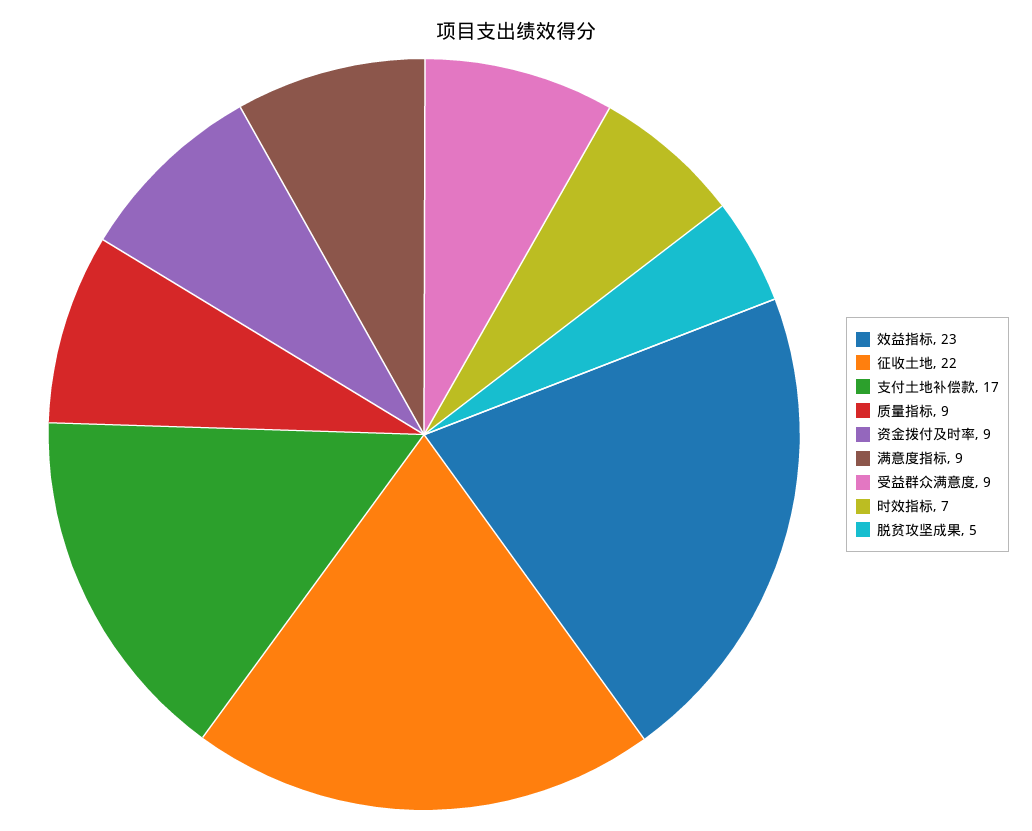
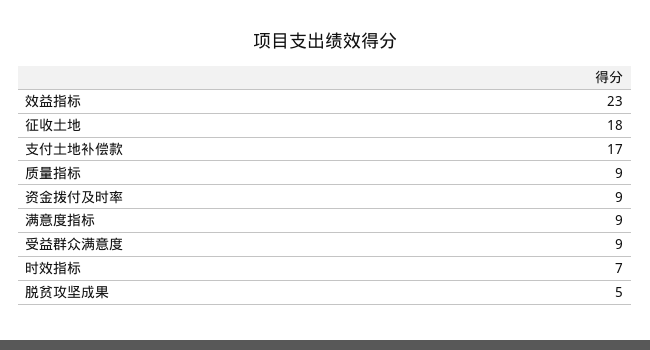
征收土地: 22 -> 18

